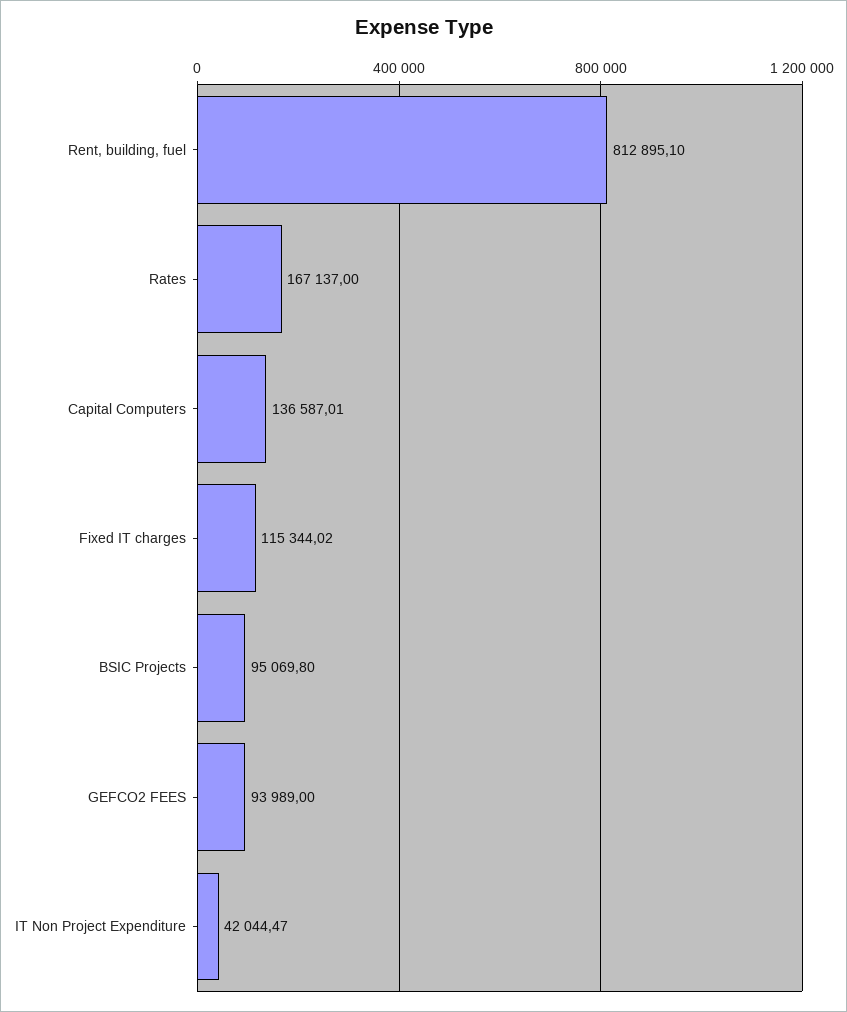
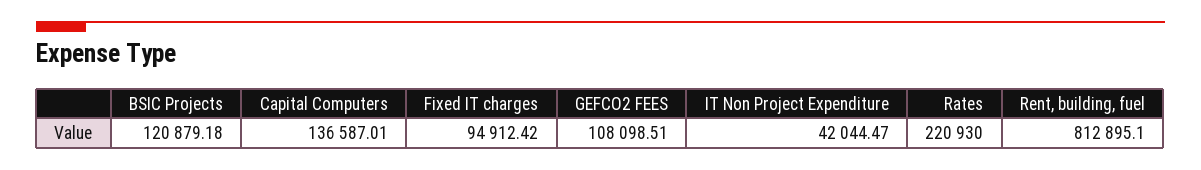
Rates: 167137 -> 220930
Fixed IT charges: 115344.02 -> 94912.42
BSIC Projects: 95069.8 -> 120879.18
GEFCO2 FEES: 93989 -> 108098.51

